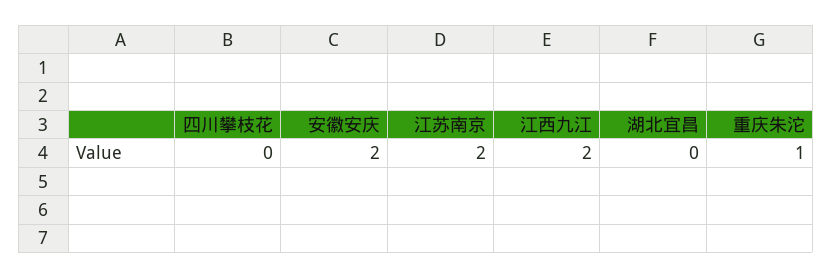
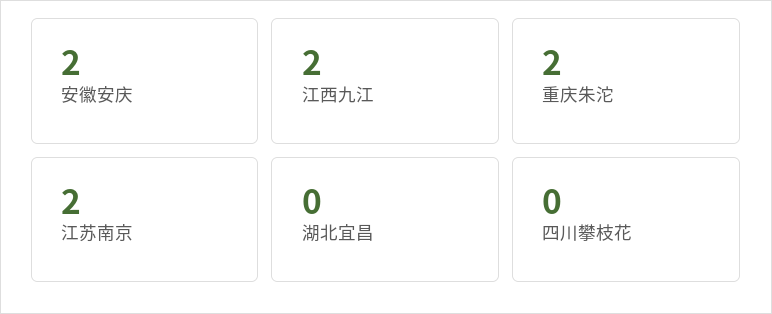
重庆朱沱: 1 -> 2

